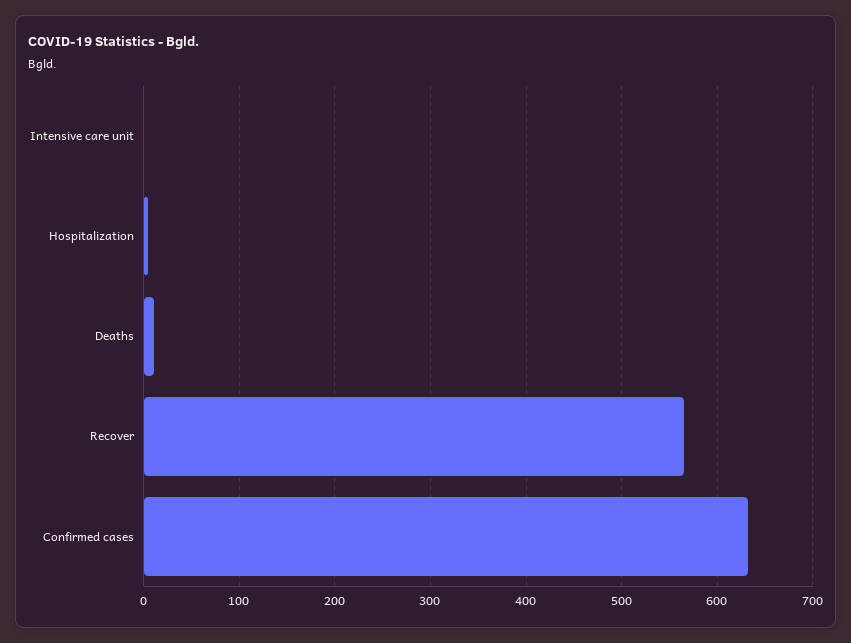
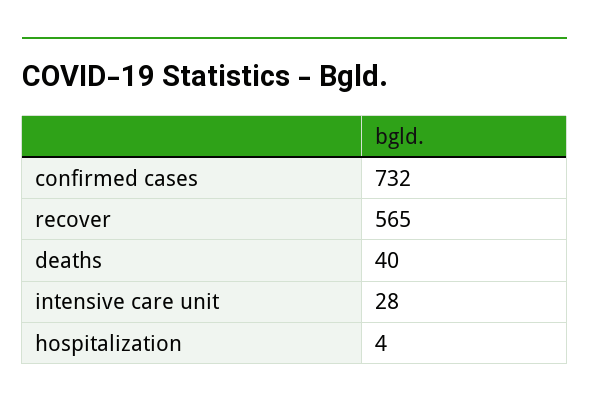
Intensive care unit: 0 -> 28
Deaths: 10 -> 40
Confirmed cases: 630 -> 732

